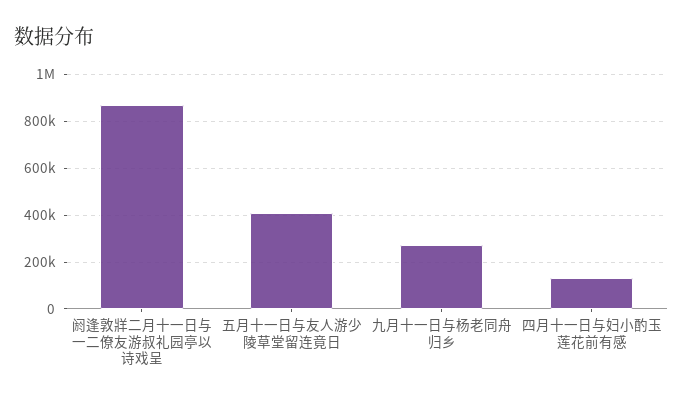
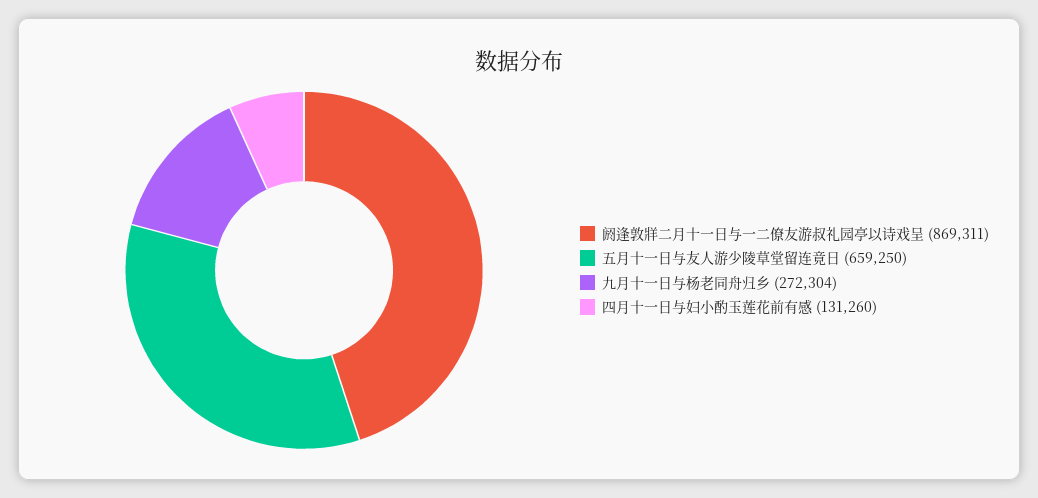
五月十一日与友人游少陵草堂留连竟日: 400000 -> 659250

